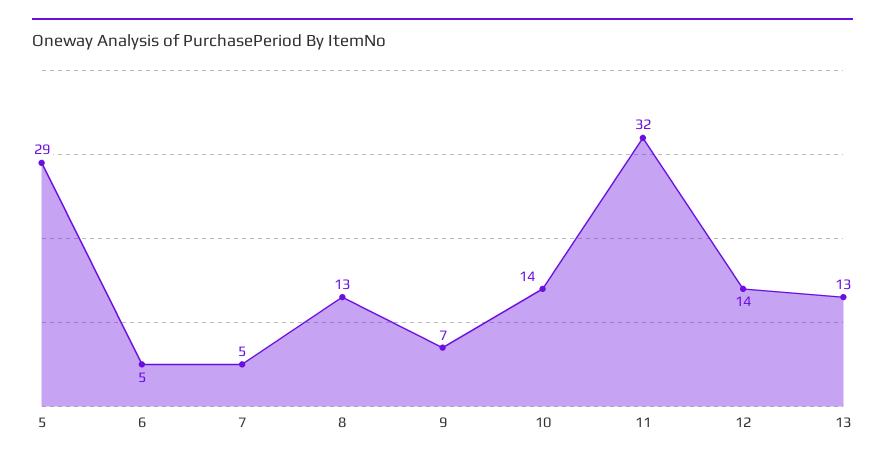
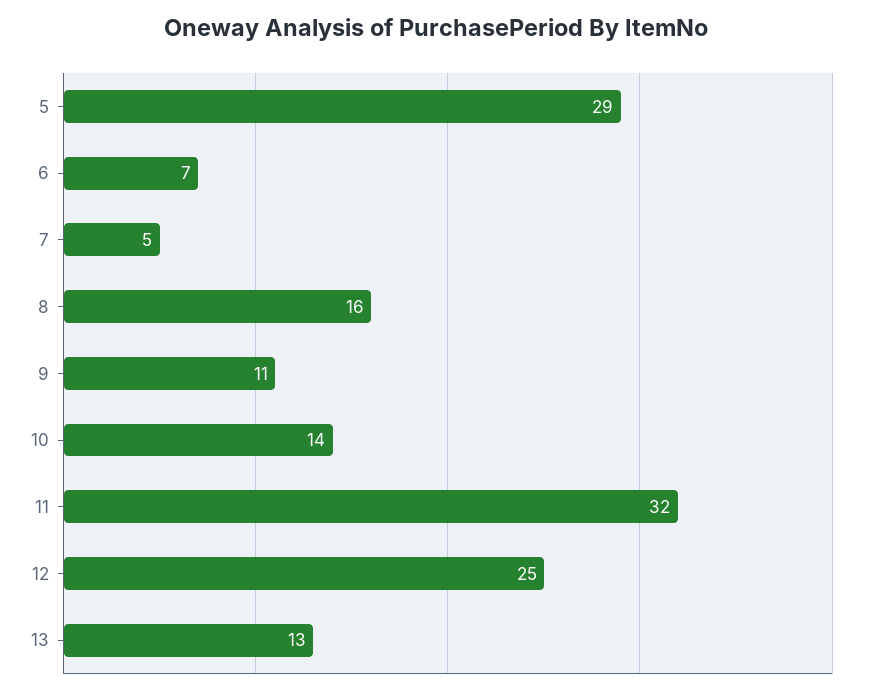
6: 5 -> 7
8: 13 -> 16
9: 7 -> 11
12: 14 -> 25

